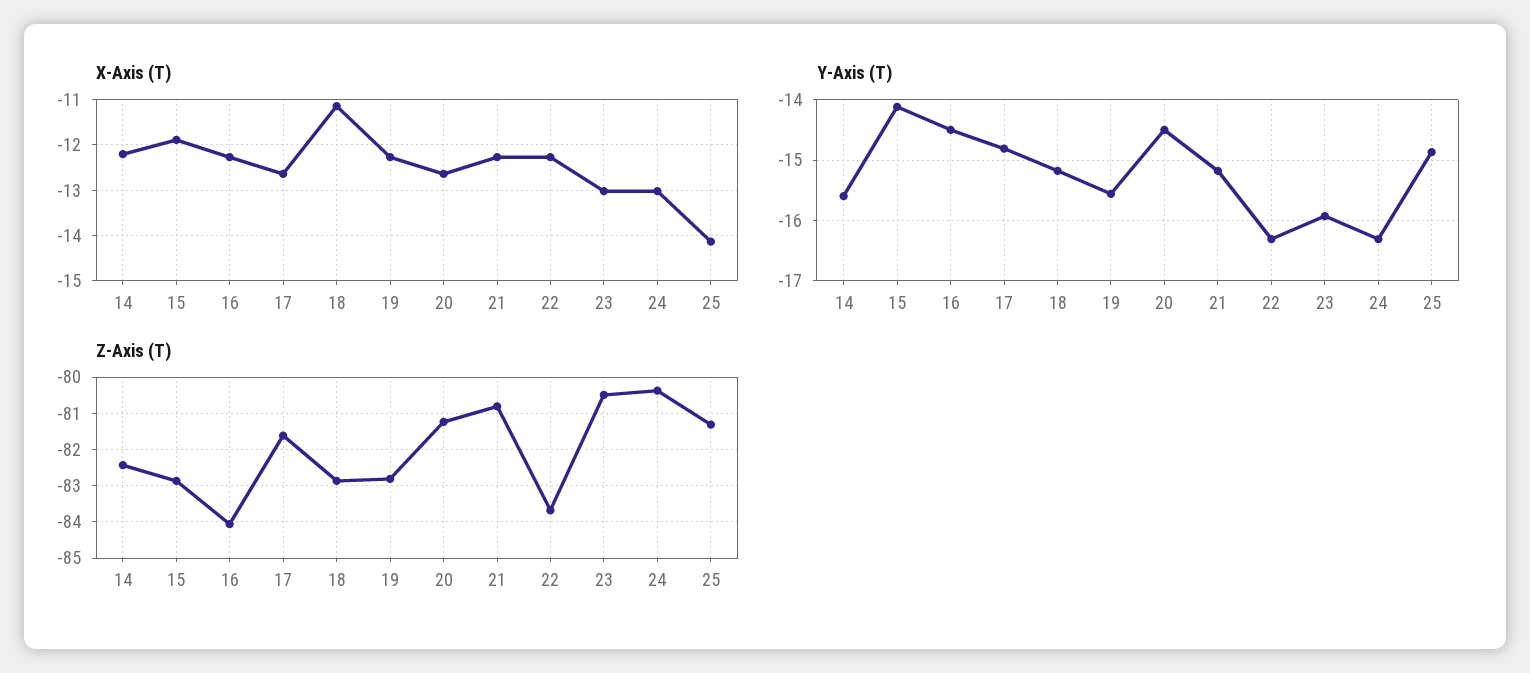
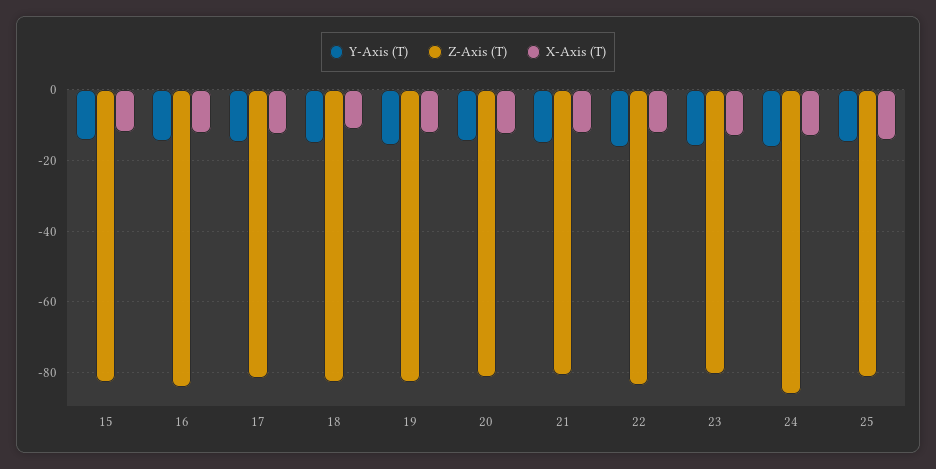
X-Axis (T), 14: -12.2 -> none
Y-Axis (T), 14: -15.6 -> none
Z-Axis (T), 14: -82.4 -> none
Z-Axis (T), 24: -80.4 -> -86

